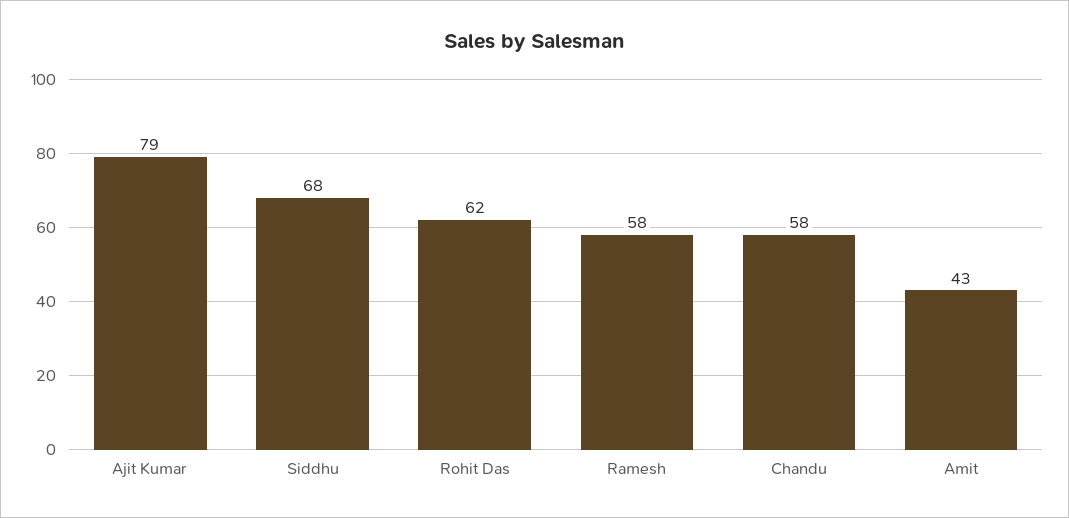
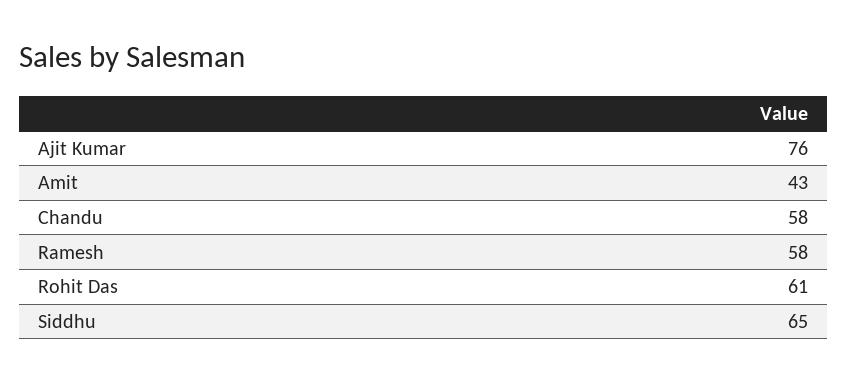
Ajit Kumar: 79 -> 76
Siddhu: 68 -> 65
Rohit Das: 62 -> 61

